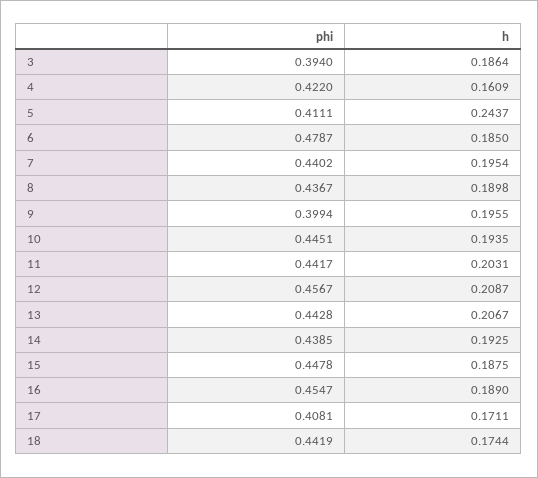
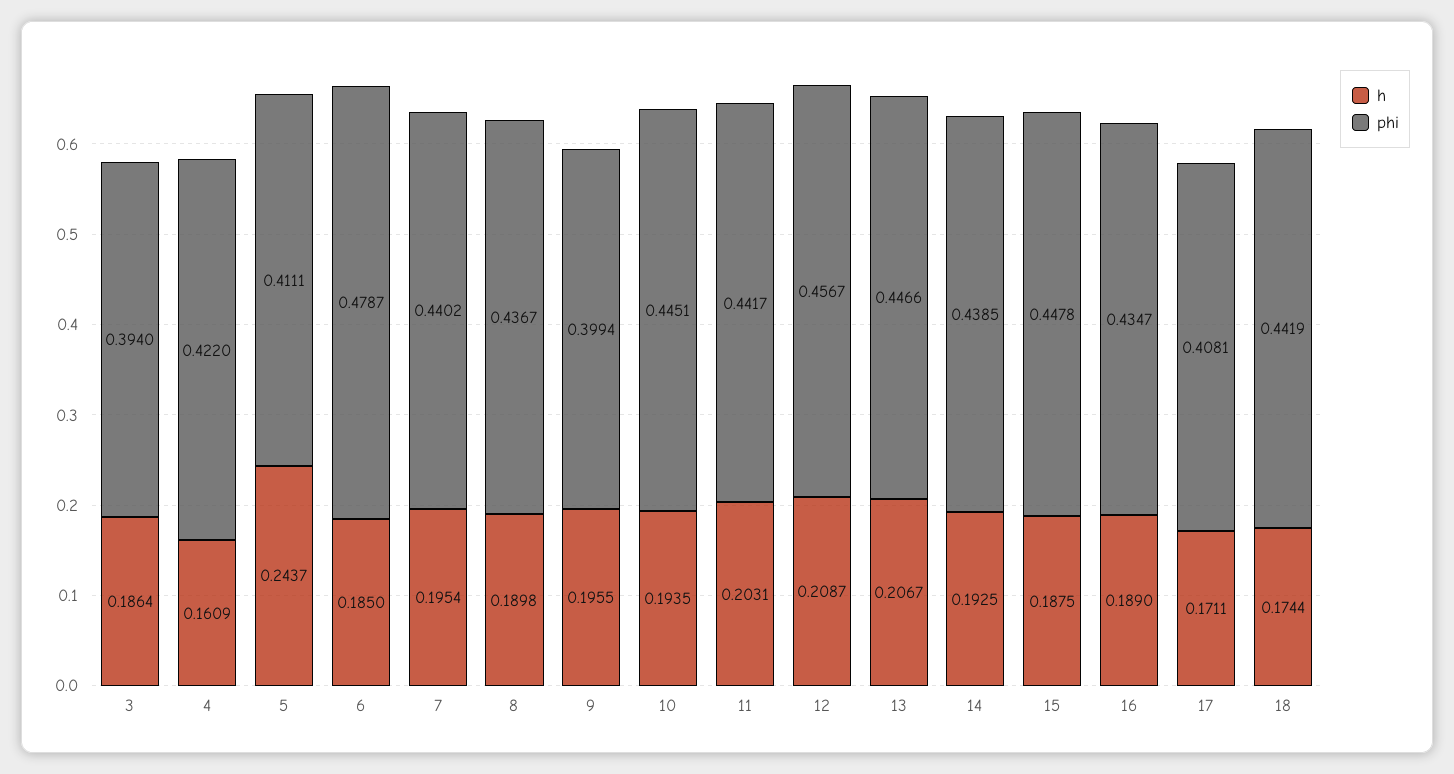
phi, 13: 0.4428 -> 0.4466
phi, 16: 0.4547 -> 0.4347

